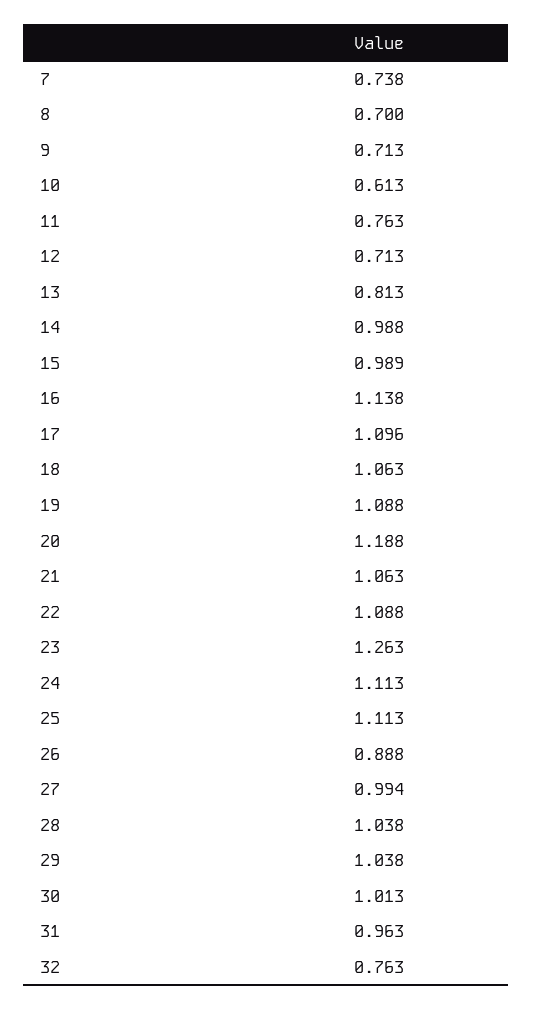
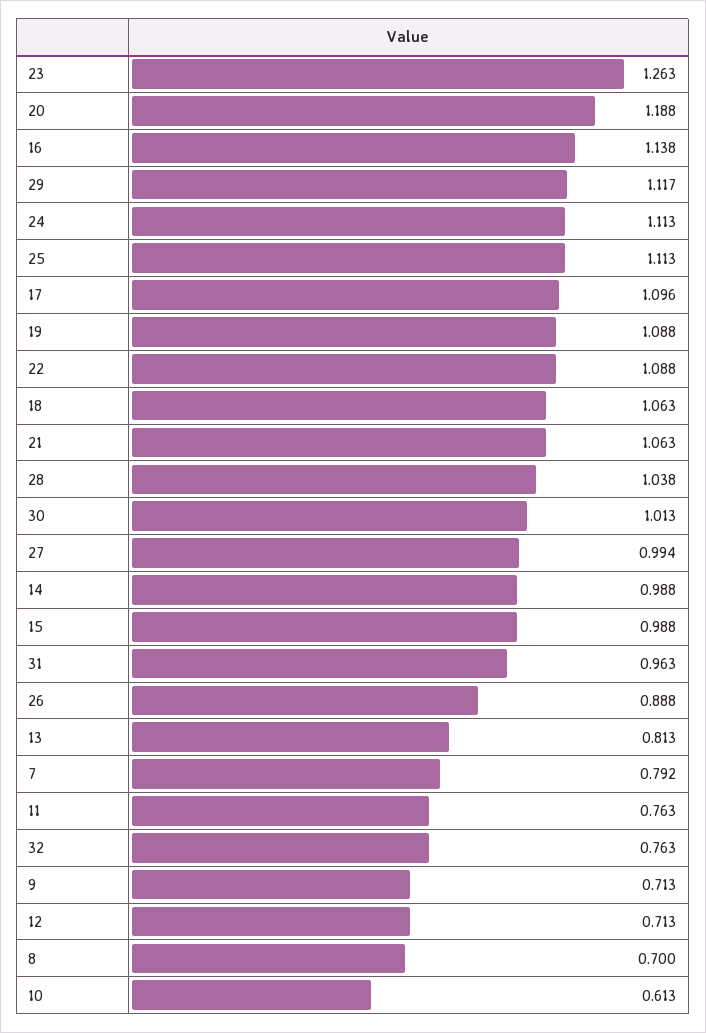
7: 0.738 -> 0.792
15: 0.989 -> 0.988
29: 1.038 -> 1.117

